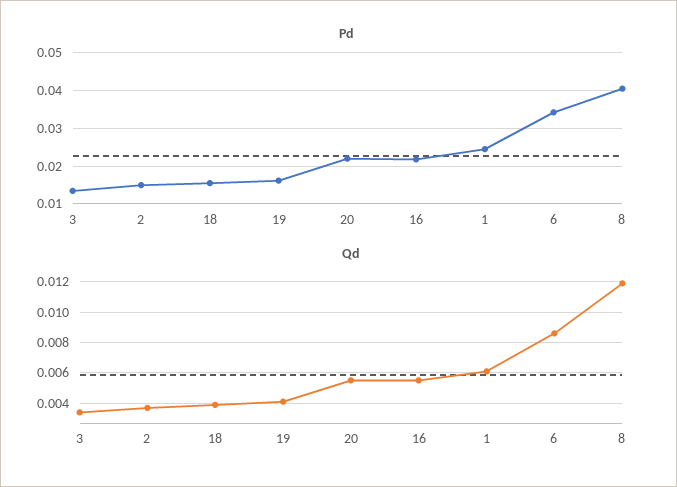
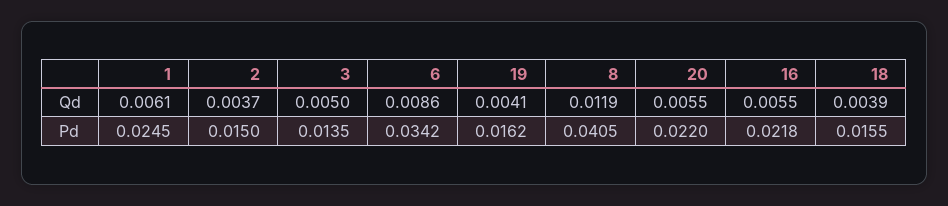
Qd, 3: 0.0035 -> 0.005

